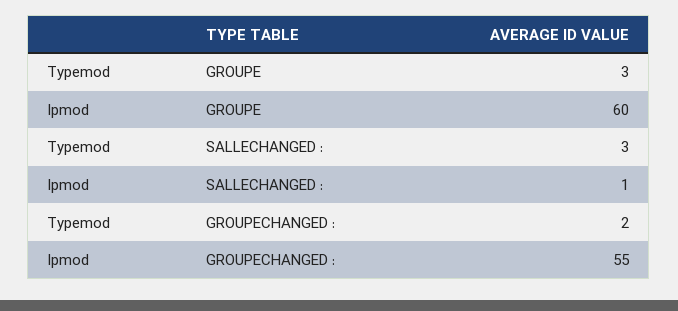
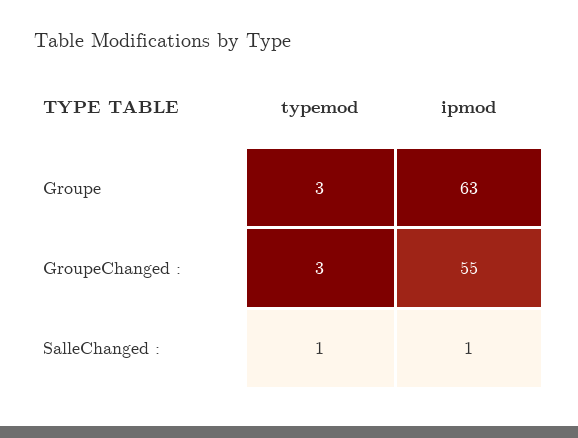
Ipmod, GROUPE: 60 -> 63
Typemod, SALLECHANGED :: 3 -> 1
Typemod, GROUPECHANGED :: 2 -> 3

